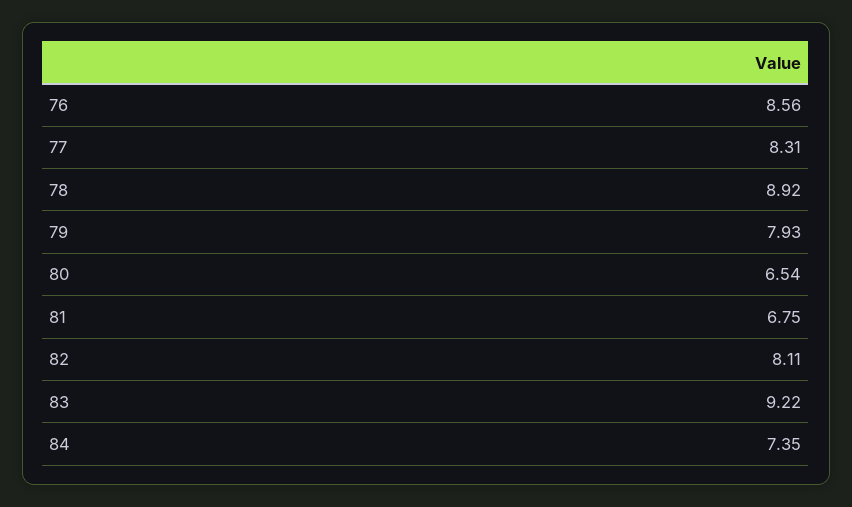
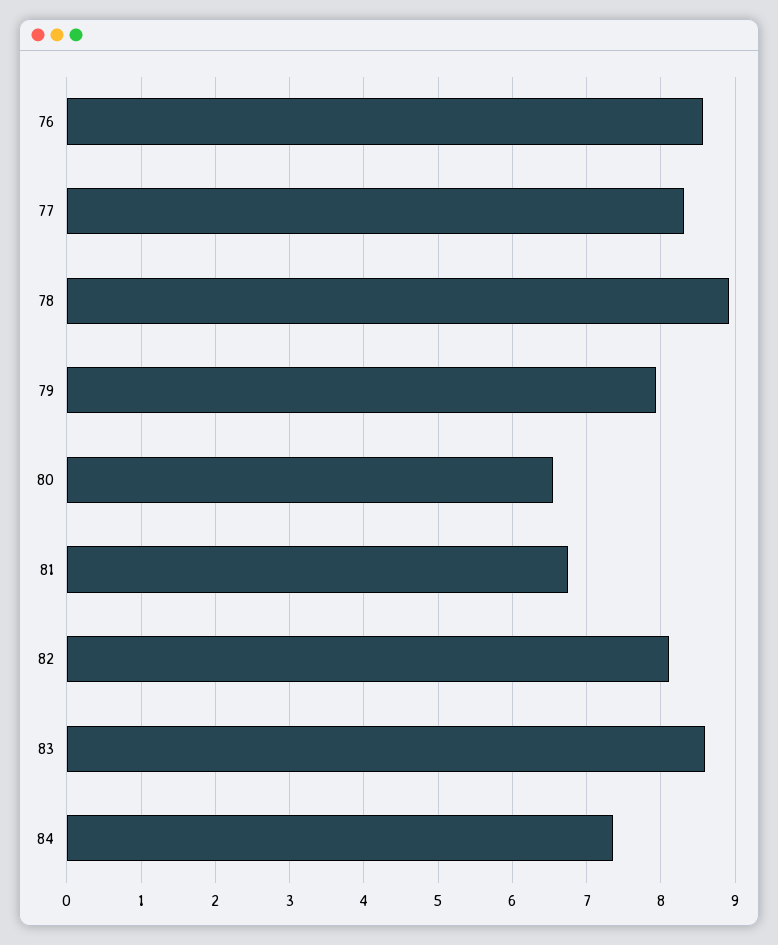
83: 9.22 -> 8.6

